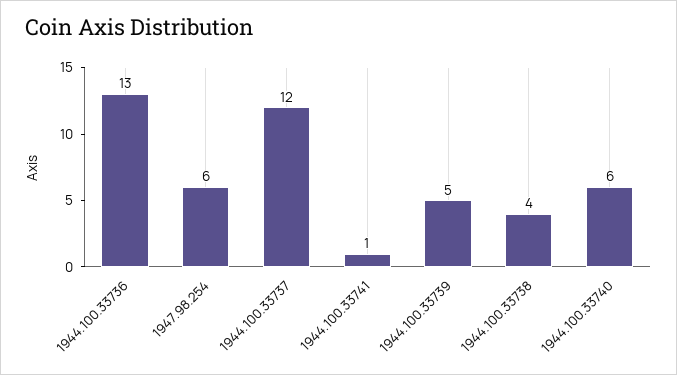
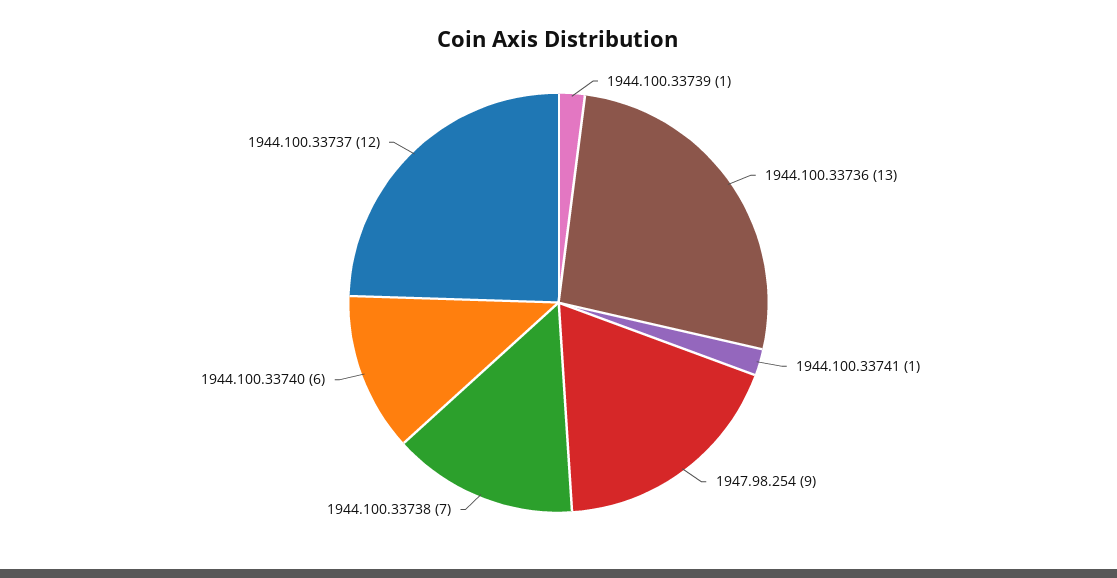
1947.98.254: 6 -> 9
1944.100.33739: 5 -> 1
1944.100.33738: 4 -> 7

